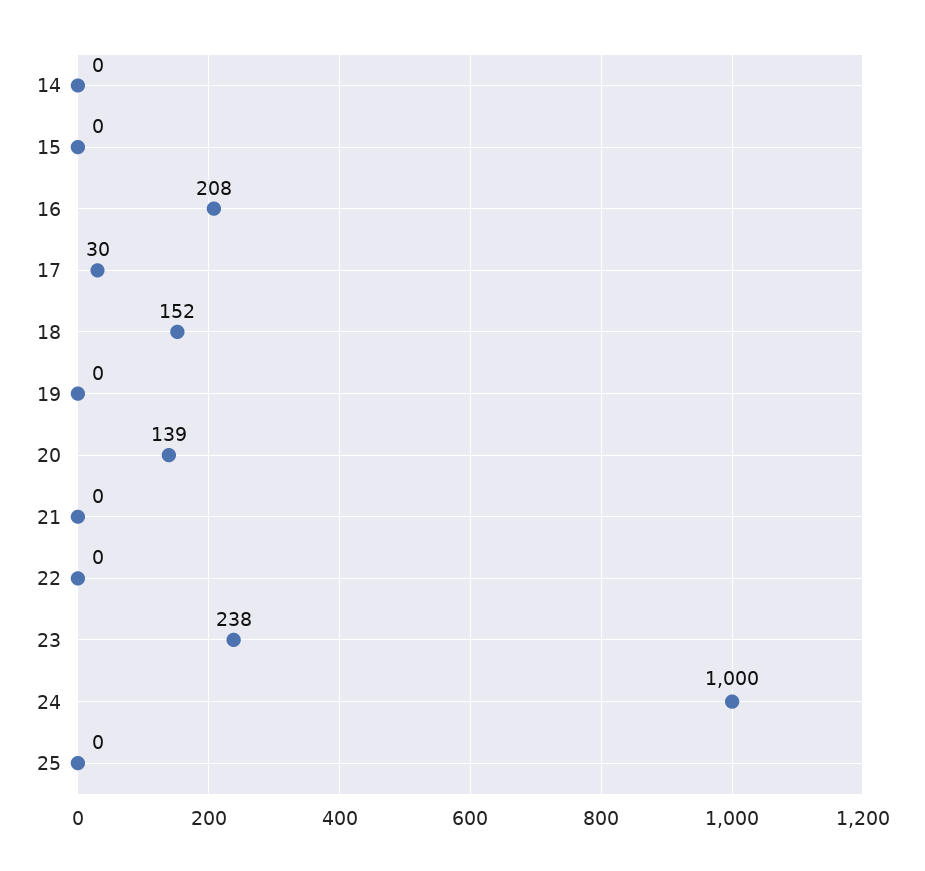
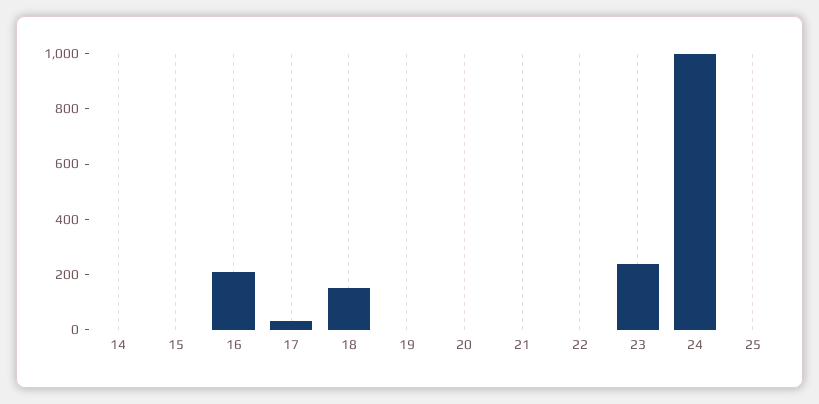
20: 139 -> 0

